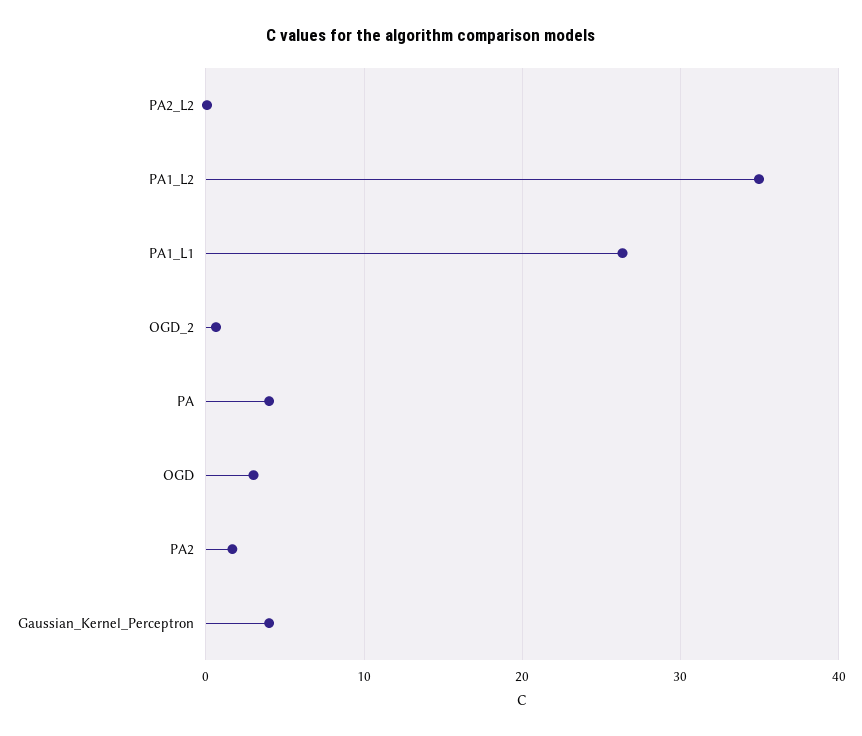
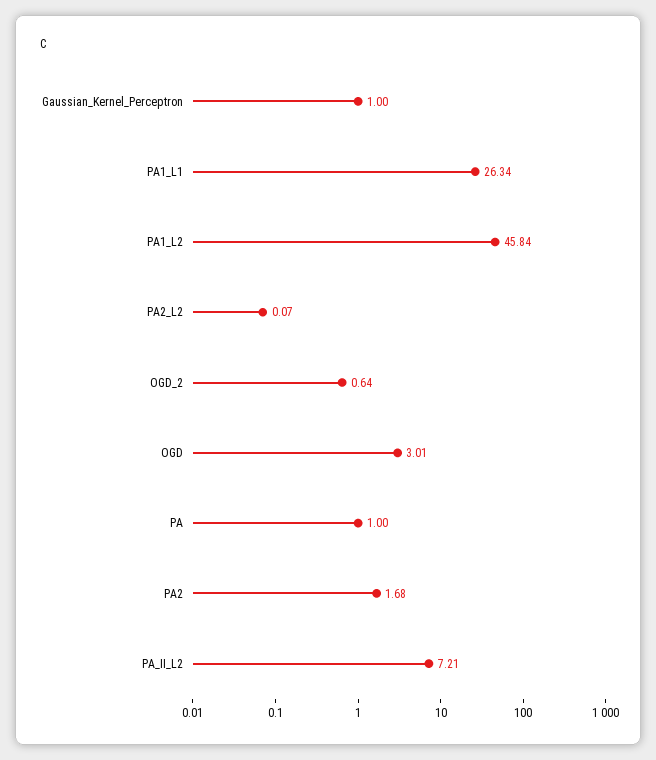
PA1_L2: 35 -> 45.84
PA: 4 -> 1
Gaussian_Kernel_Perceptron: 4 -> 1
PA_II_L2: none -> 7.21

